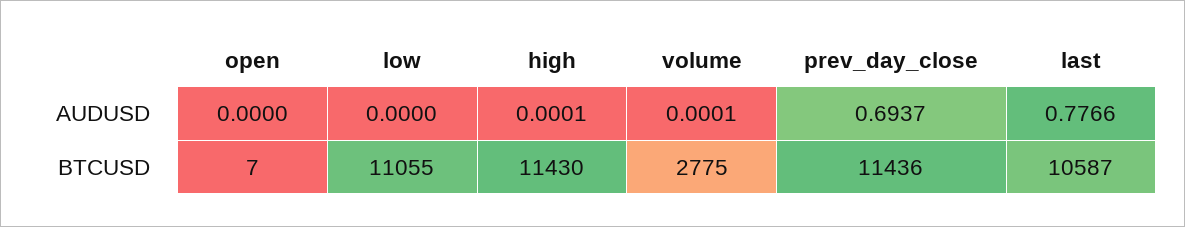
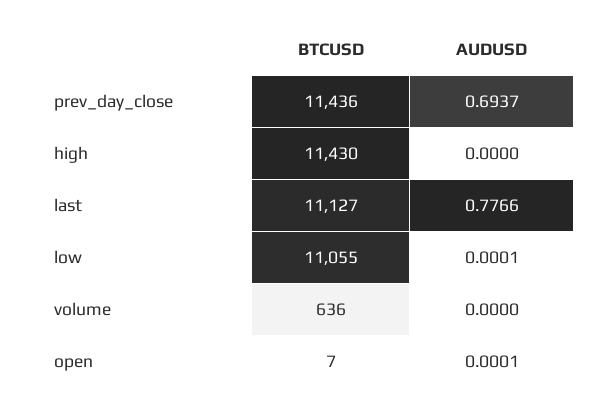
open, AUDUSD: 0 -> 0.0001
low, AUDUSD: 0 -> 0.0001
high, AUDUSD: 0.0001 -> 0
volume, AUDUSD: 0.0001 -> 0
volume, BTCUSD: 2775 -> 636
last, BTCUSD: 10587 -> 11127

